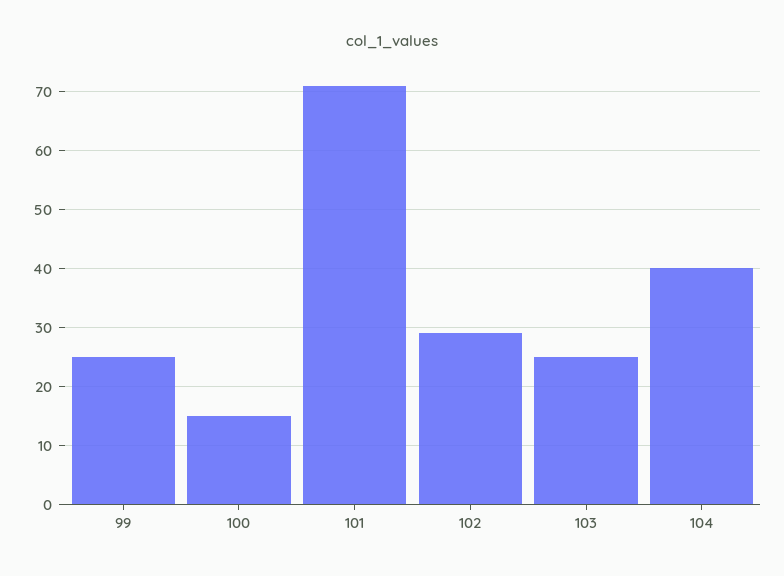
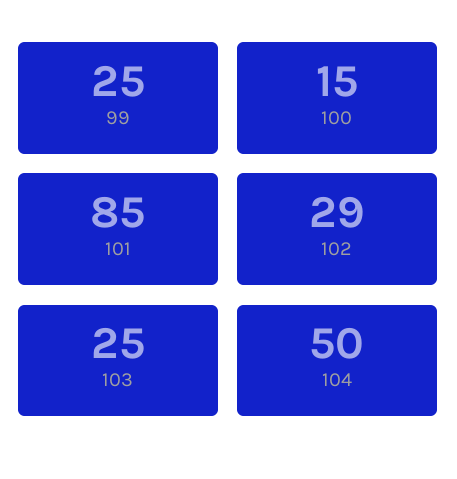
101: 70 -> 85
104: 40 -> 50

